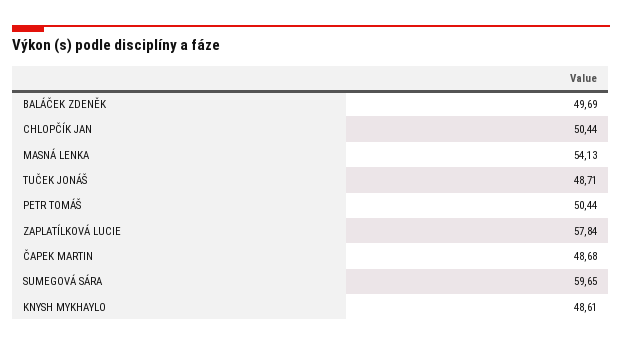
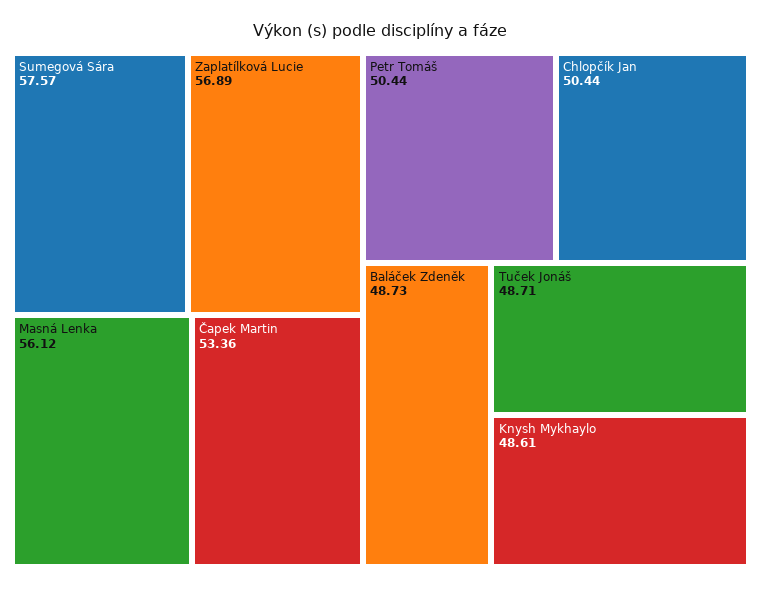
BALÁČEK ZDENĚK: 49.69 -> 48.73
MASNÁ LENKA: 54.13 -> 56.12
ZAPLATÍLKOVÁ LUCIE: 57.84 -> 56.89
ČAPEK MARTIN: 48.68 -> 53.36
SUMEGOVÁ SÁRA: 59.65 -> 57.57

